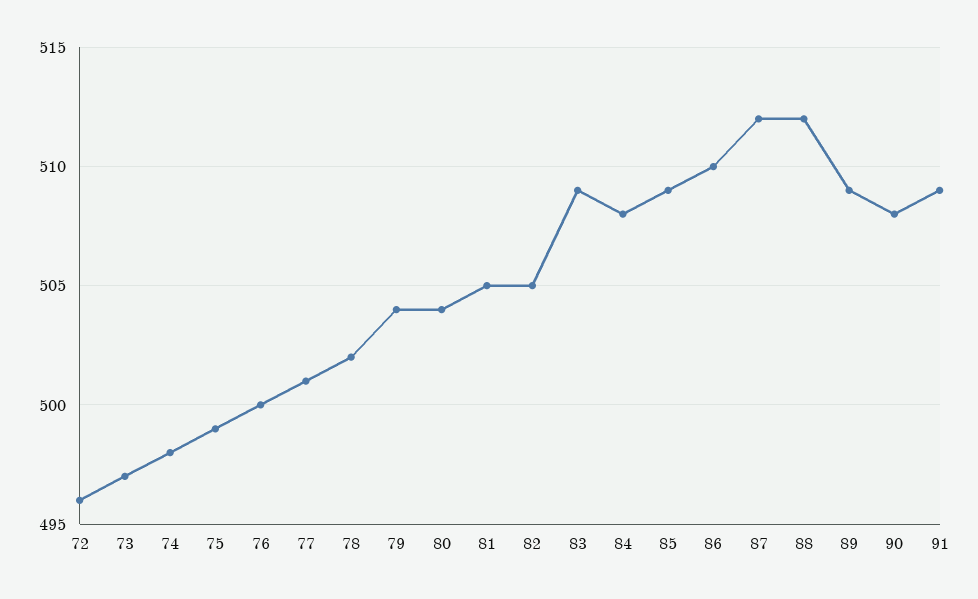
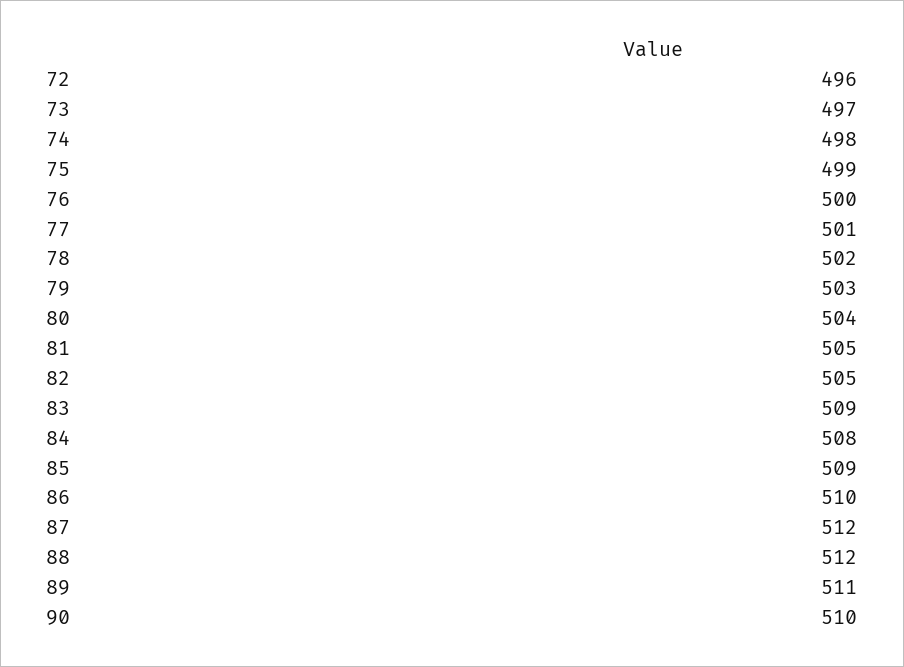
79: 504 -> 503
89: 509 -> 511
90: 508 -> 510
91: 509 -> none

